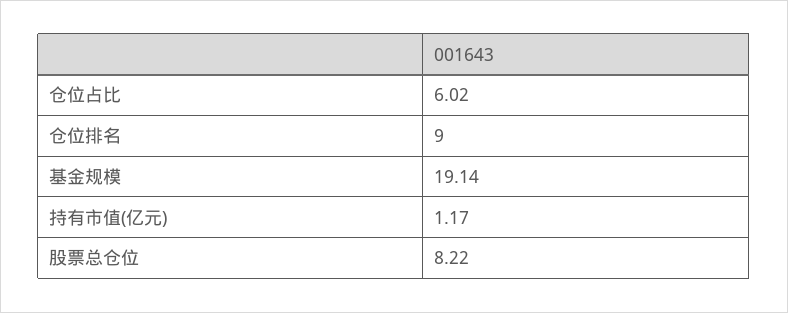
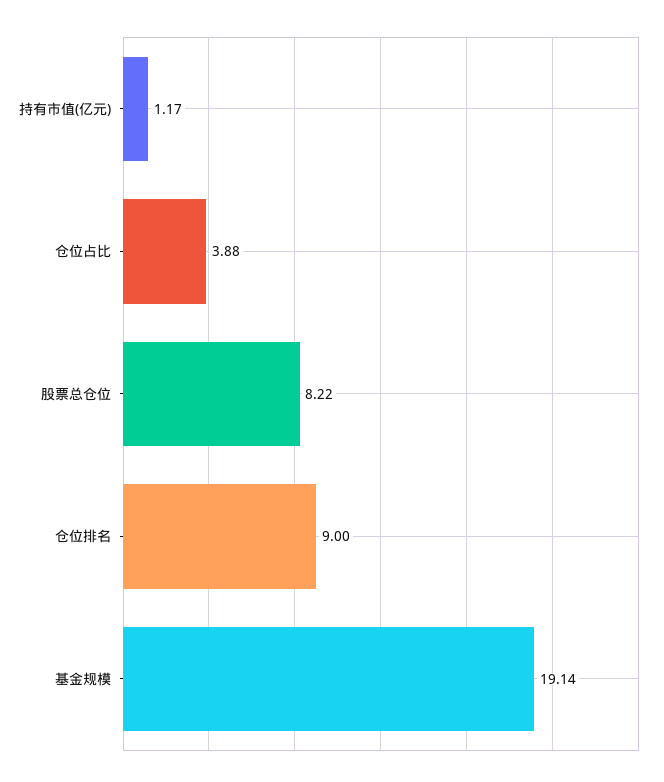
仓位占比: 6.02 -> 3.88

